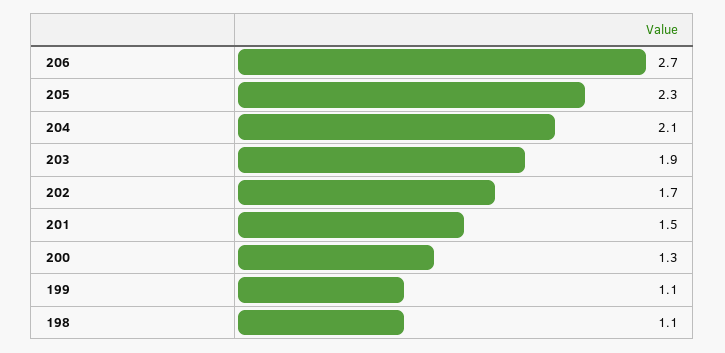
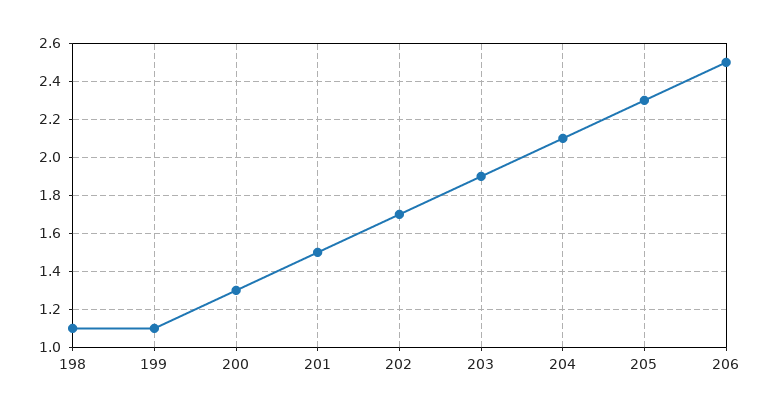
206: 2.7 -> 2.5

